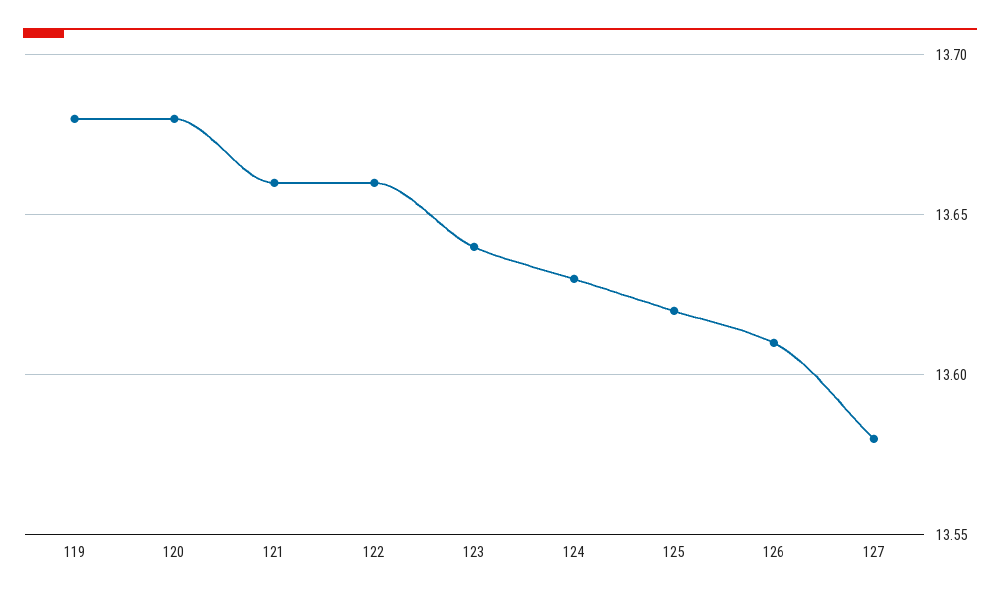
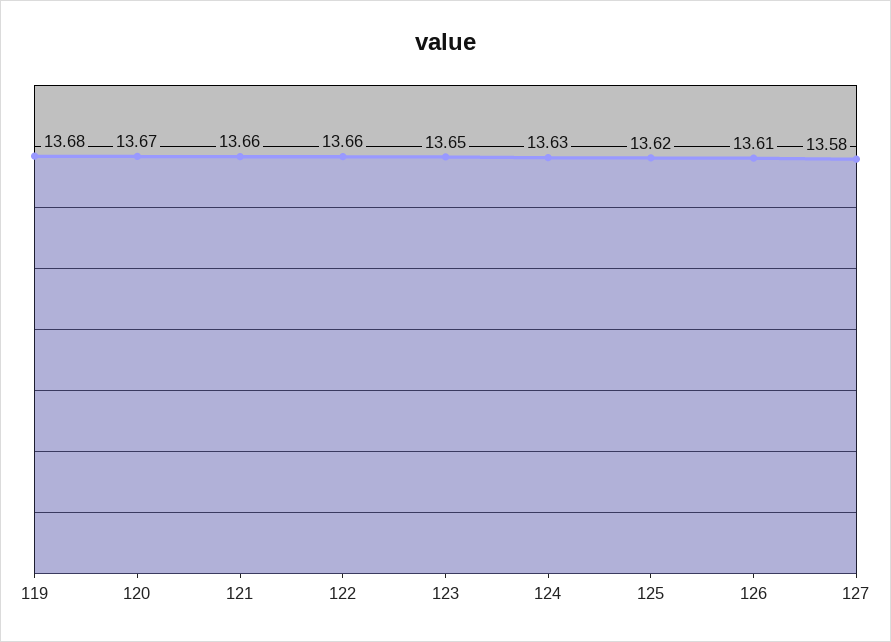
120: 13.68 -> 13.67
123: 13.64 -> 13.65

